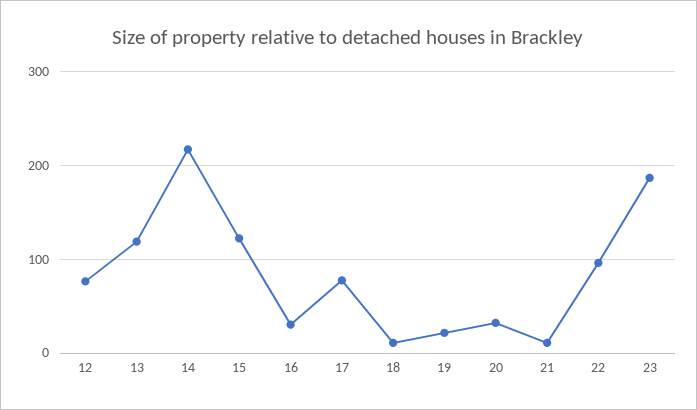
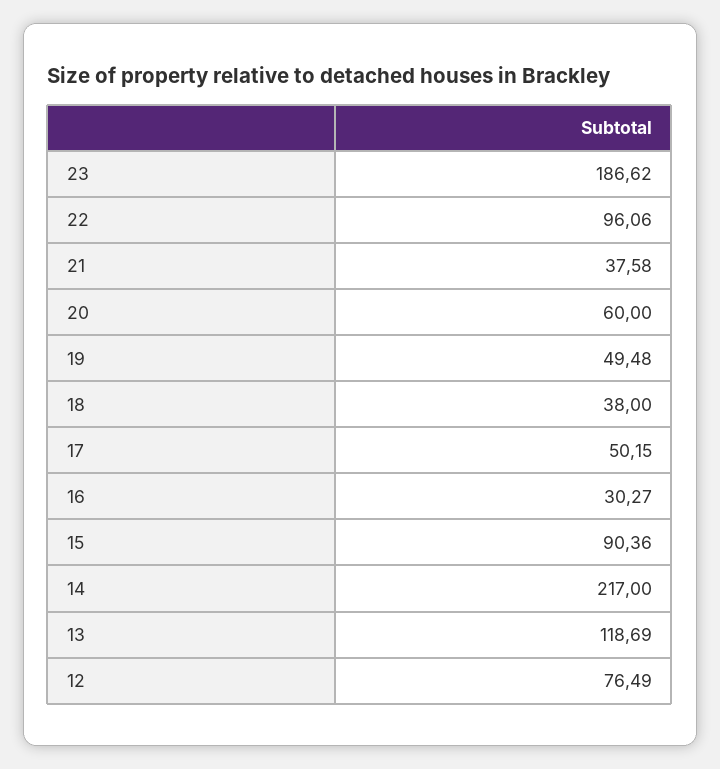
15: 120 -> 90.36
17: 80 -> 50.15
18: 10 -> 38
19: 20 -> 49.48
20: 30 -> 60
21: 10 -> 37.58

